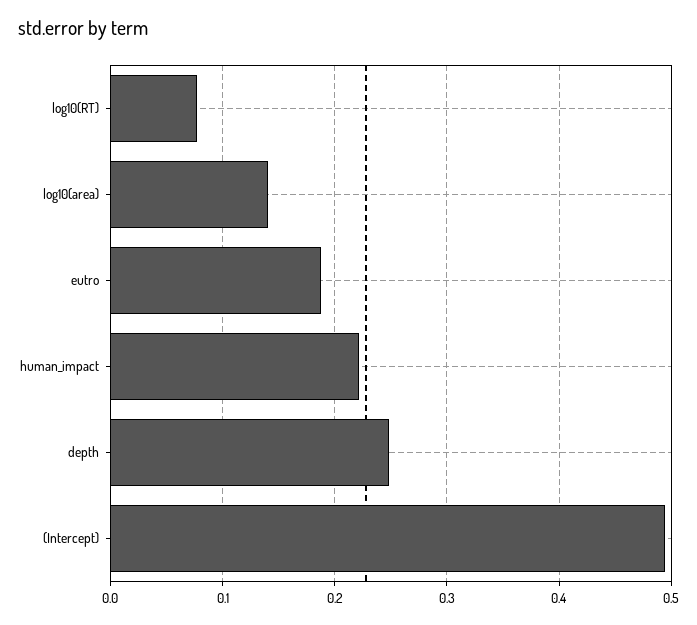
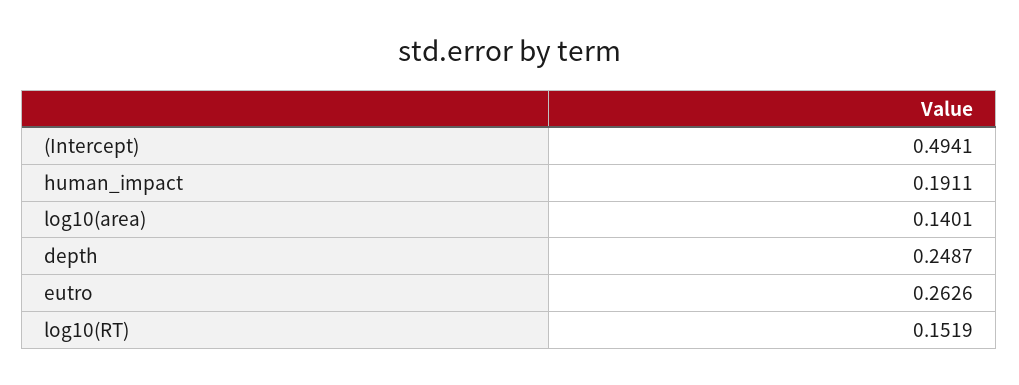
log10(RT): 0.08 -> 0.1519
eutro: 0.19 -> 0.2626
human_impact: 0.22 -> 0.1911

